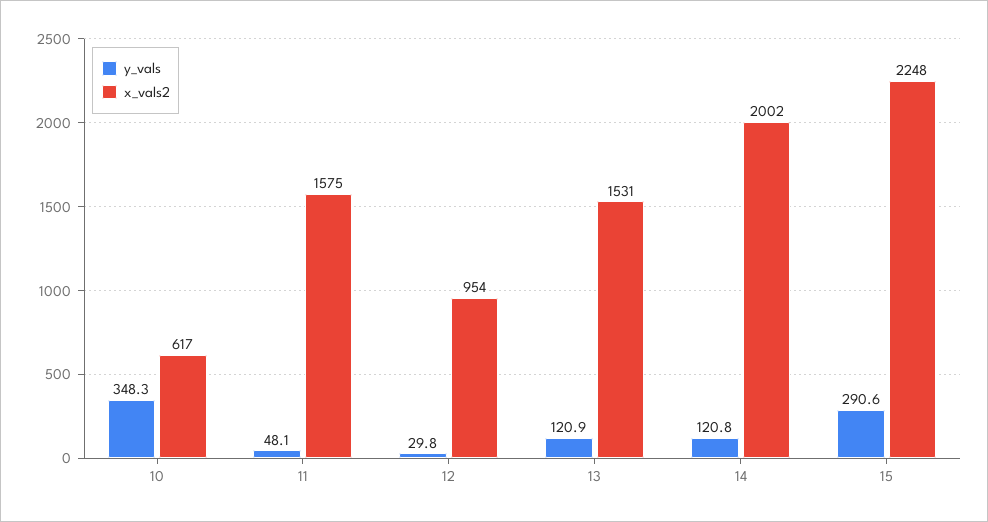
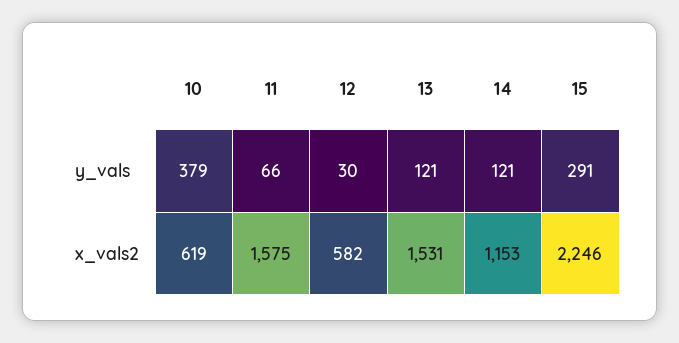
y_vals, 10: 348.3 -> 379
x_vals2, 10: 617 -> 619
y_vals, 11: 48.1 -> 66
x_vals2, 12: 954 -> 582
x_vals2, 14: 2002 -> 1153
x_vals2, 15: 2248 -> 2246

